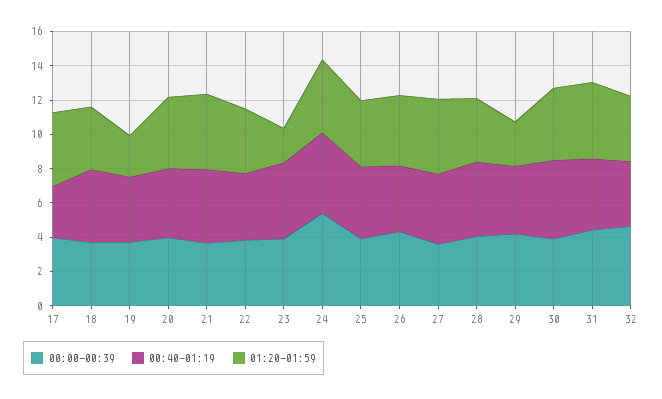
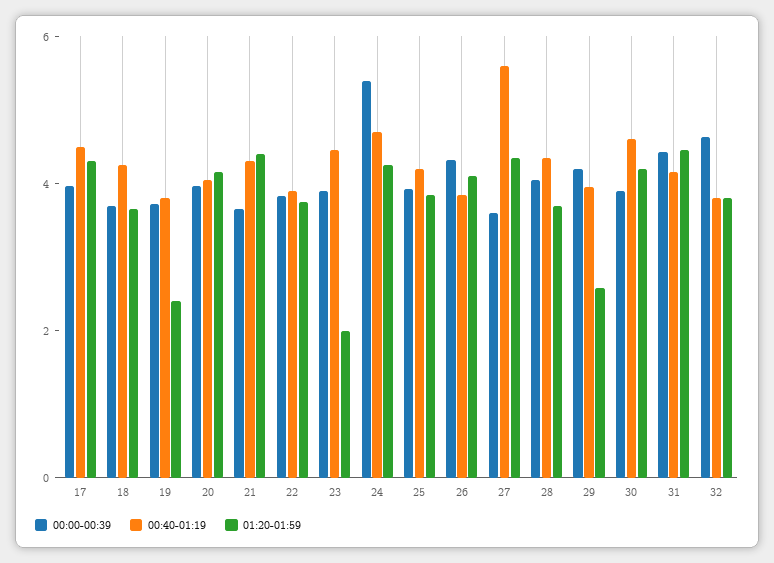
00:40-01:19, 17: 3 -> 4.5
00:40-01:19, 27: 4 -> 5.5

